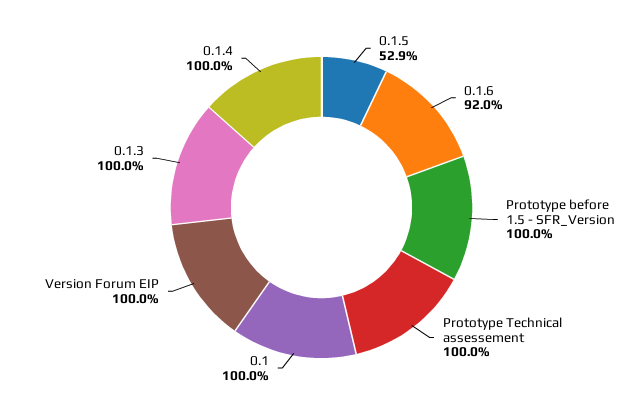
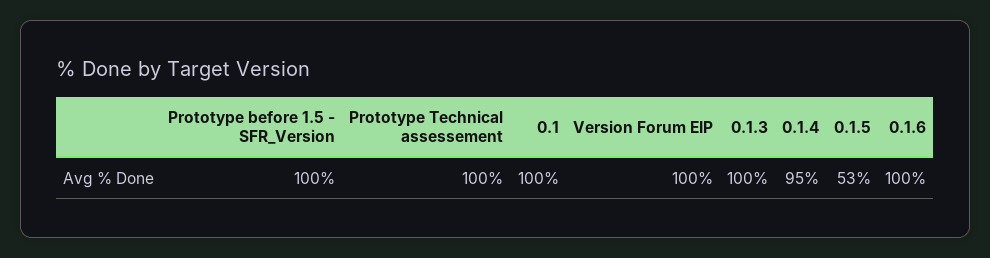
0.1.6: 92 -> 100
0.1.4: 100 -> 95

